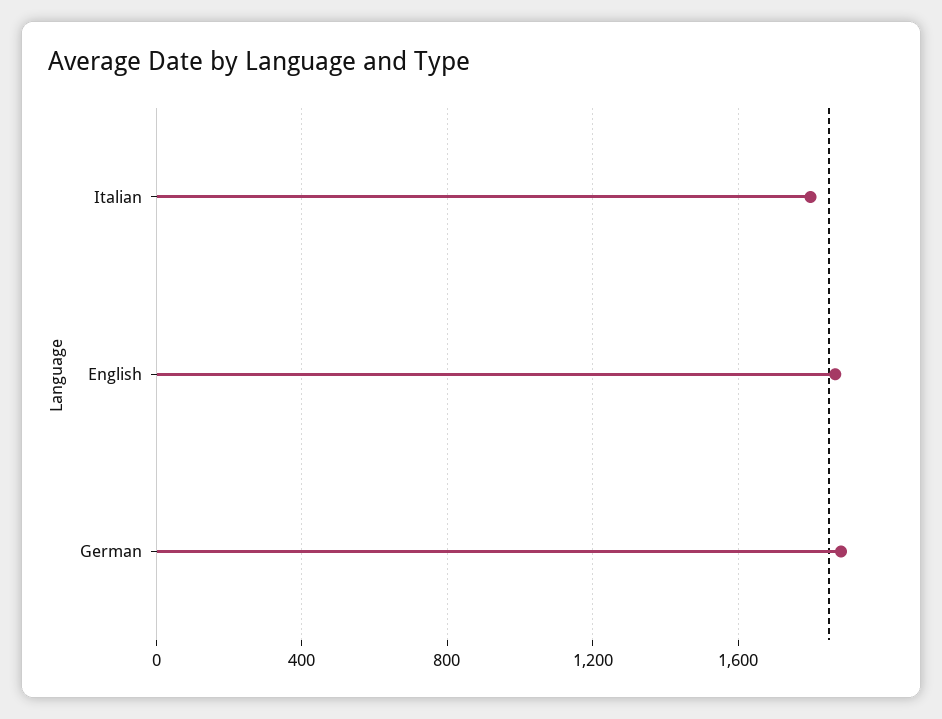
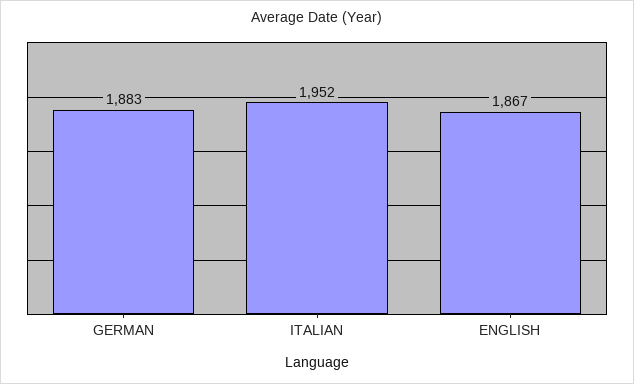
Italian: 1800 -> 1952

